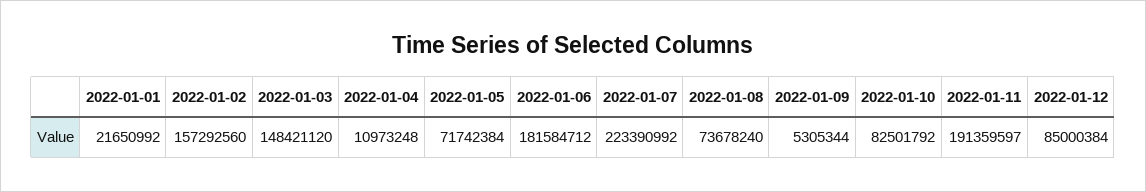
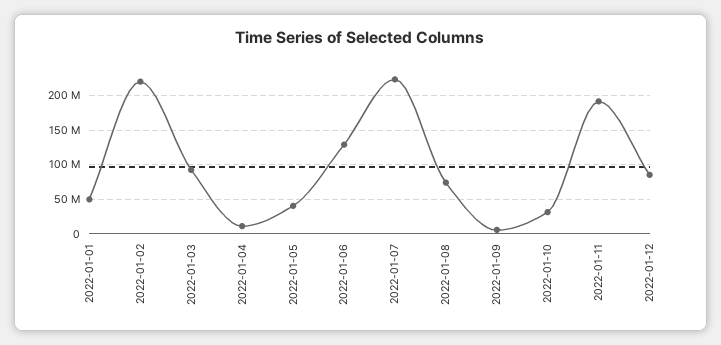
2022-01-01: 21650992 -> 50000000
2022-01-02: 157292560 -> 220000000
2022-01-03: 148421120 -> 90000000
2022-01-05: 71742384 -> 40000000
2022-01-06: 181584712 -> 130000000
2022-01-10: 82501792 -> 30000000

